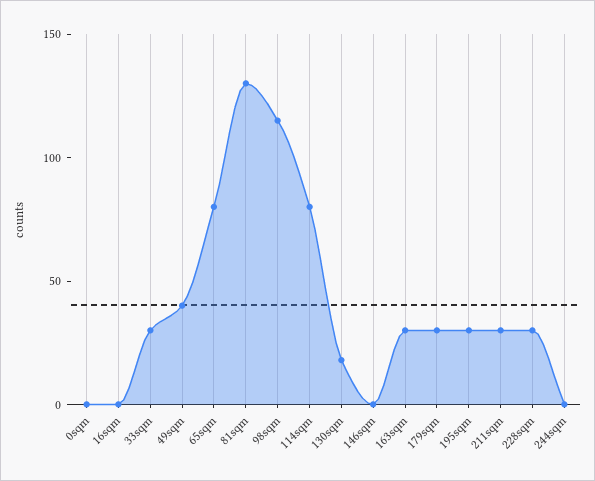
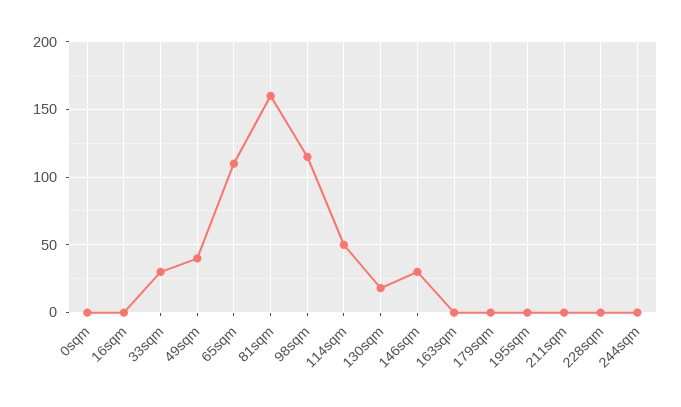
65sqm: 80 -> 110
81sqm: 130 -> 160
114sqm: 80 -> 50
146sqm: 0 -> 30
163sqm: 30 -> 0
179sqm: 30 -> 0
195sqm: 30 -> 0
211sqm: 30 -> 0
228sqm: 30 -> 0

